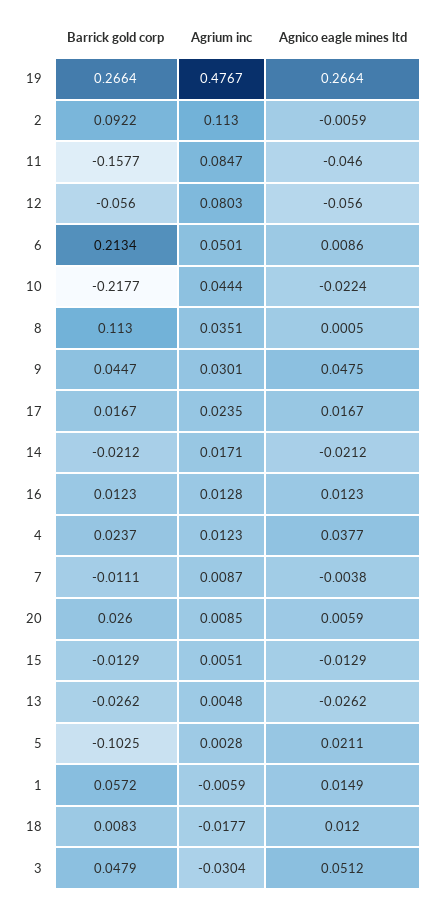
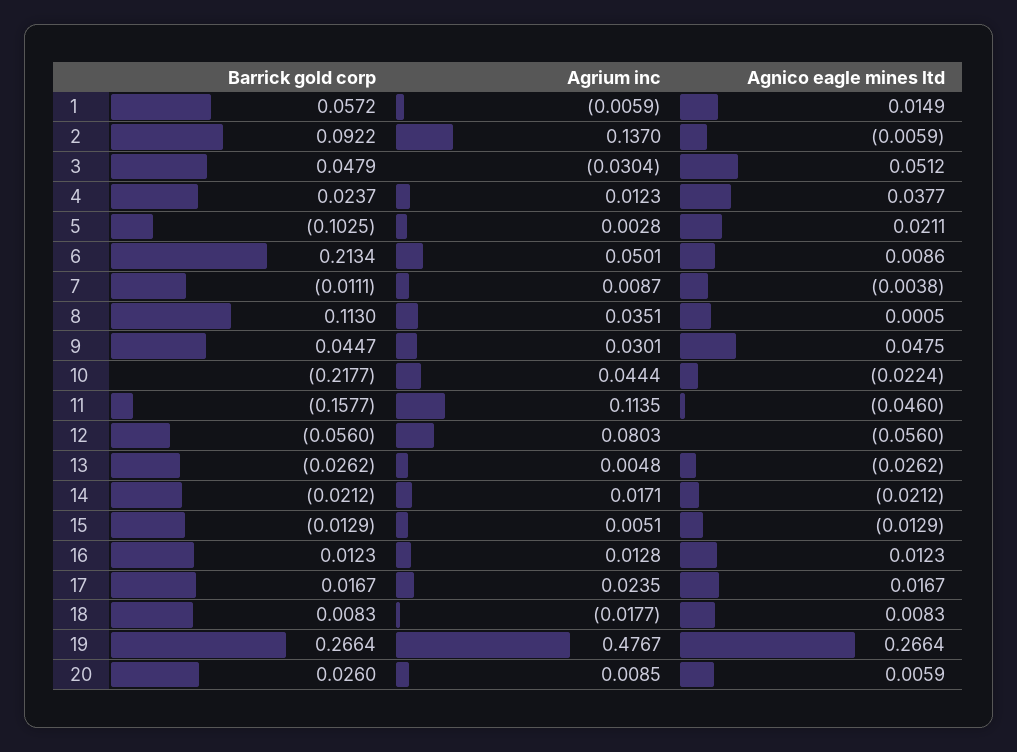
Agrium inc, 2: 0.113 -> 0.137
Agrium inc, 11: 0.0847 -> 0.1135
Agnico eagle mines ltd, 18: 0.012 -> 0.0083

